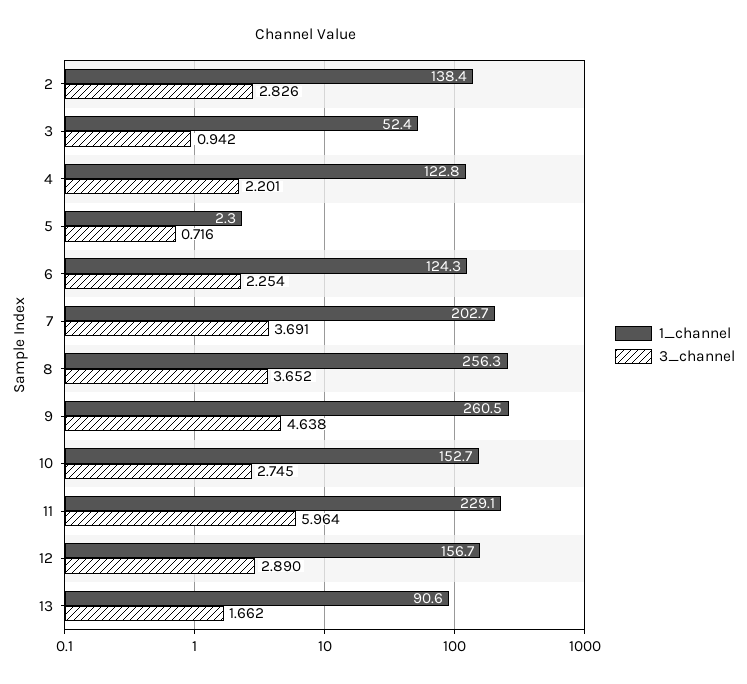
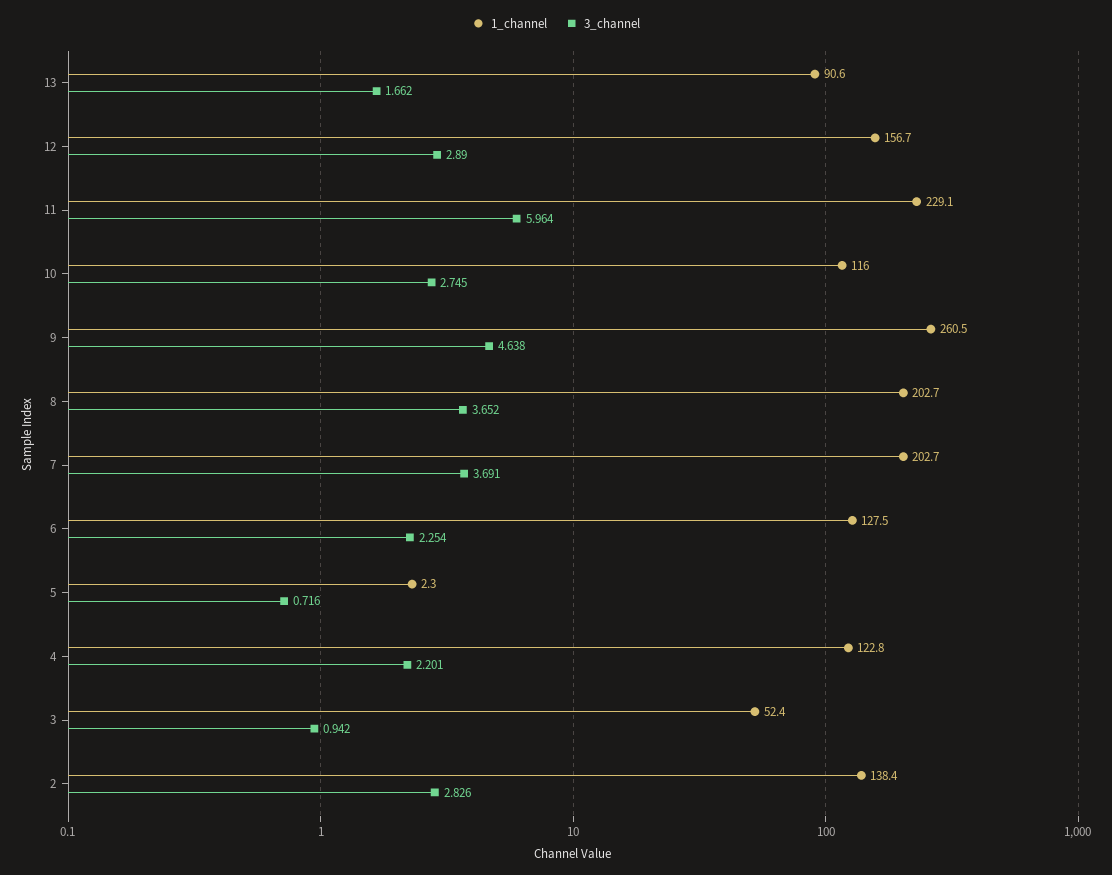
1_channel, 6: 124.3 -> 127.5
1_channel, 8: 256.3 -> 202.7
1_channel, 10: 152.7 -> 116

